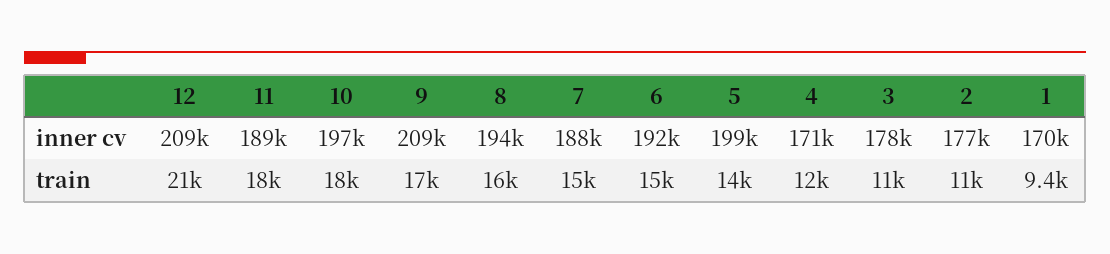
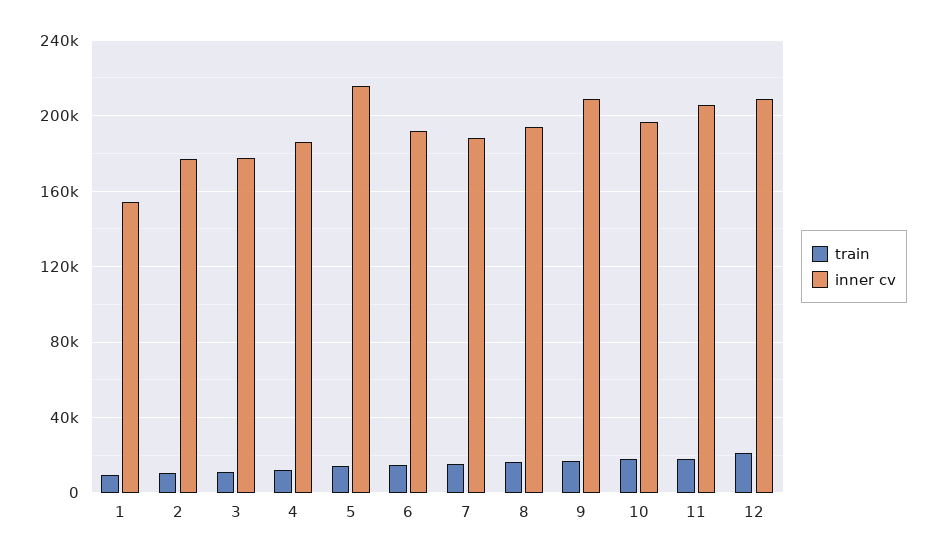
inner cv, 11: 189000 -> 205000
inner cv, 5: 199000 -> 215000
inner cv, 4: 171000 -> 185000
inner cv, 1: 170000 -> 155000

